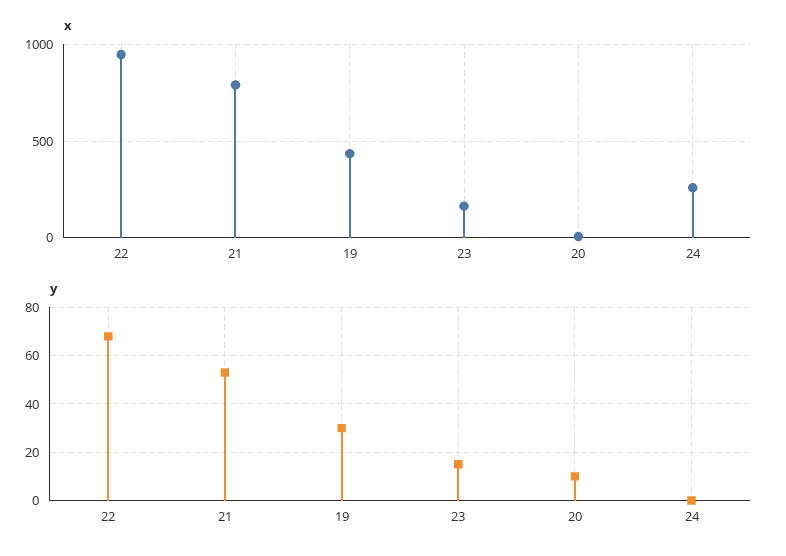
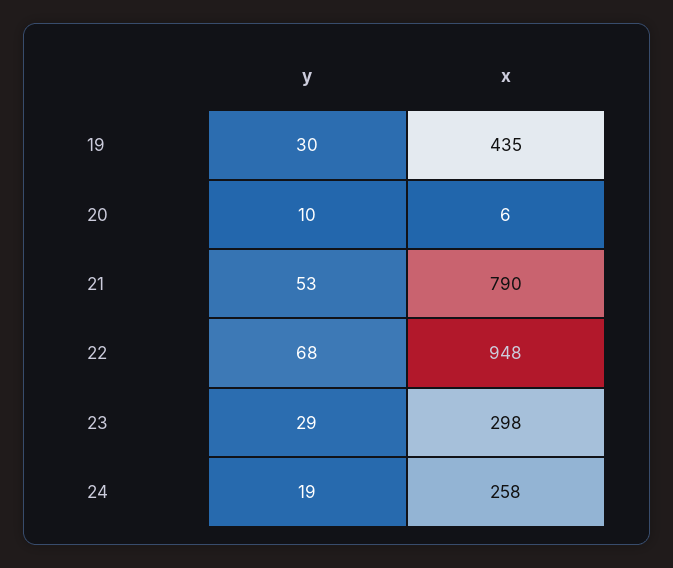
x, 23: 150 -> 298
y, 23: 15 -> 29
y, 24: 0 -> 19

